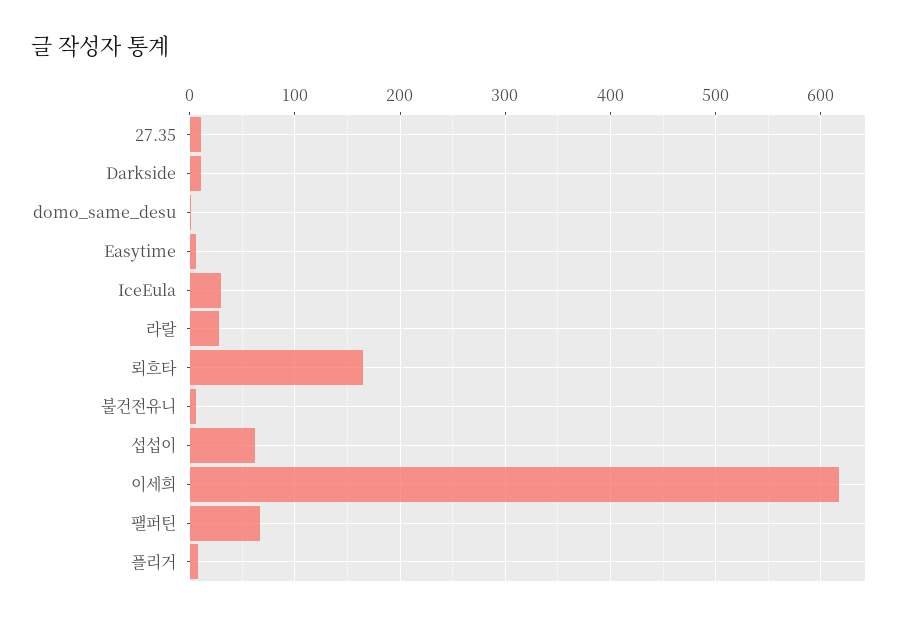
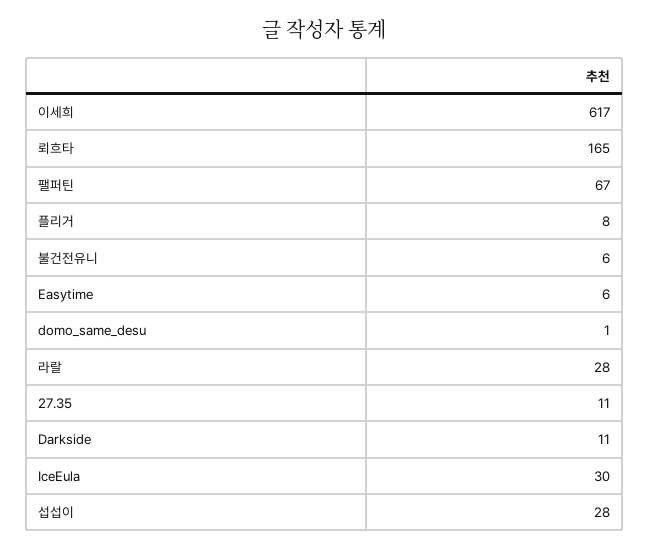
섭섭이: 60 -> 28

